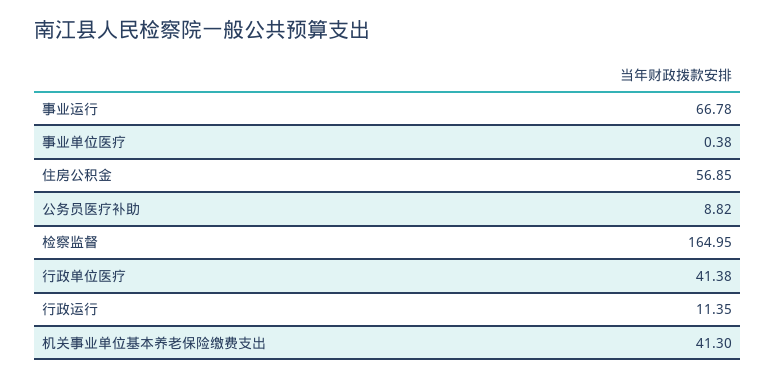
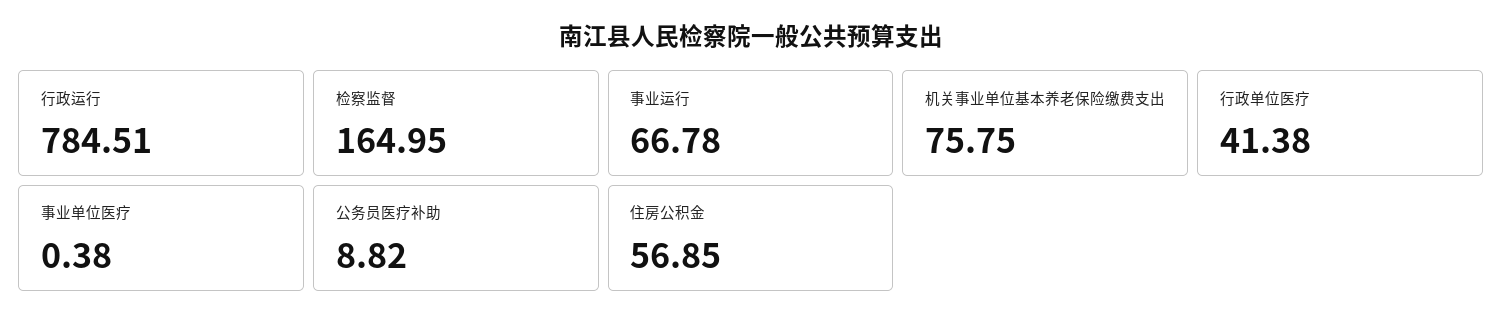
行政运行: 11.35 -> 784.51
机关事业单位基本养老保险缴费支出: 41.3 -> 75.75

